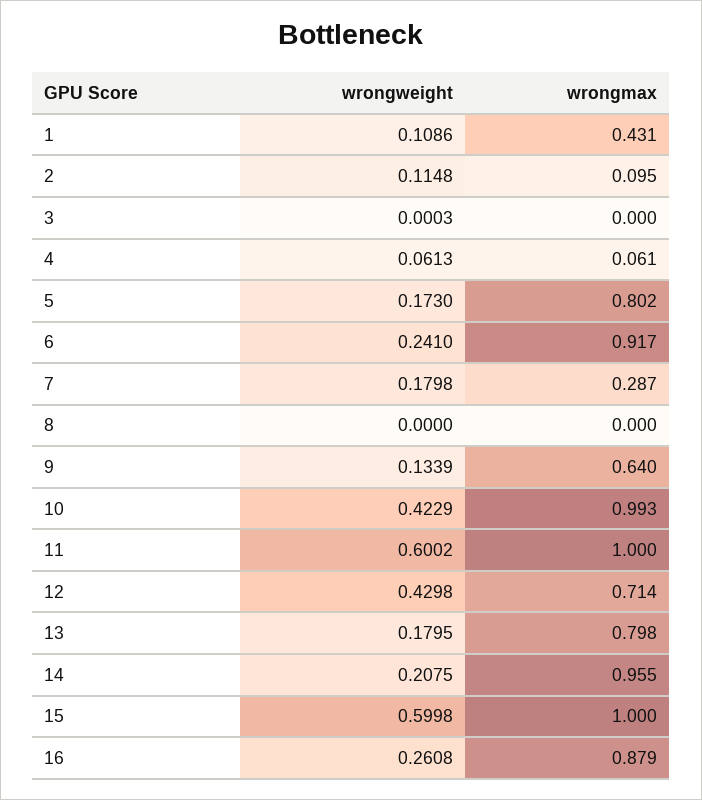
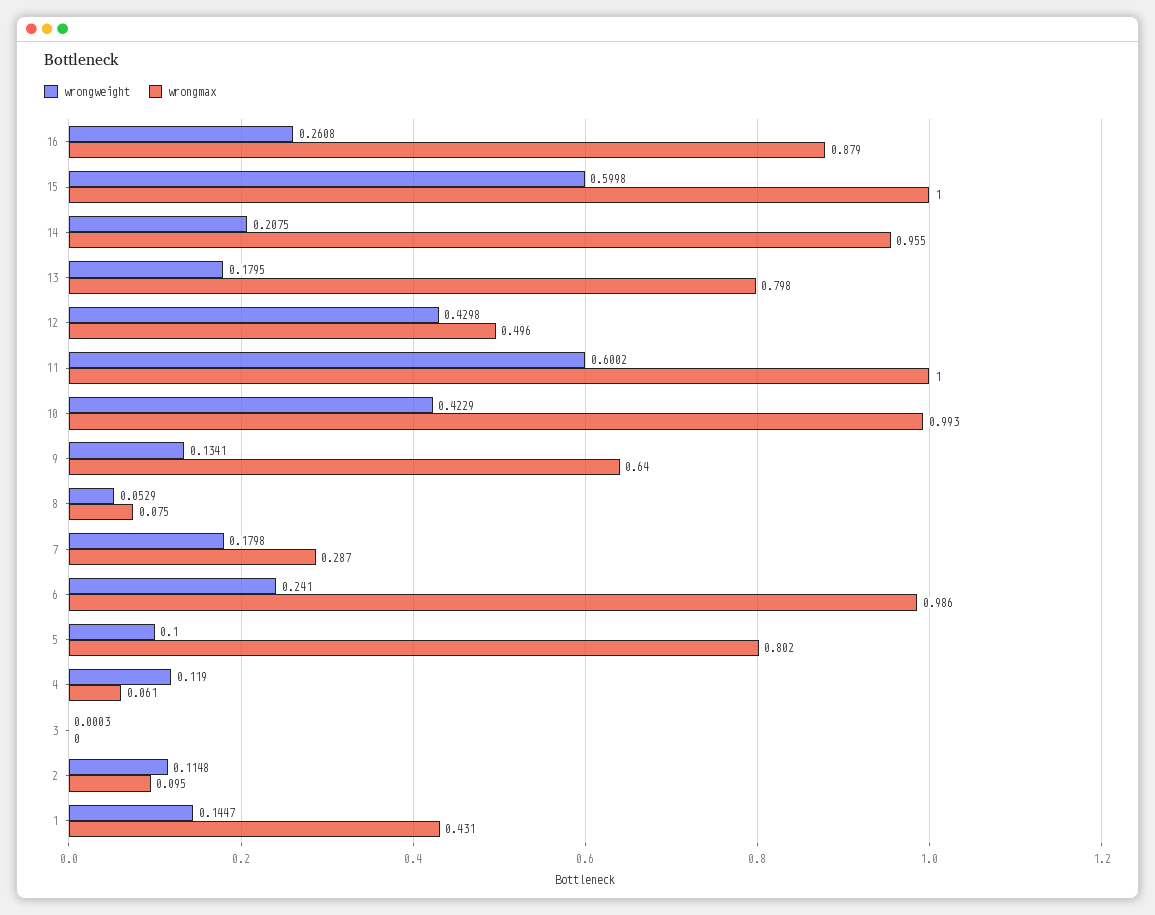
wrongweight, 1: 0.1086 -> 0.1447
wrongweight, 4: 0.0613 -> 0.119
wrongweight, 5: 0.173 -> 0.1
wrongmax, 6: 0.917 -> 0.986
wrongweight, 8: 0 -> 0.0529
wrongmax, 8: 0 -> 0.075
wrongweight, 9: 0.1339 -> 0.1341
wrongmax, 12: 0.714 -> 0.496

